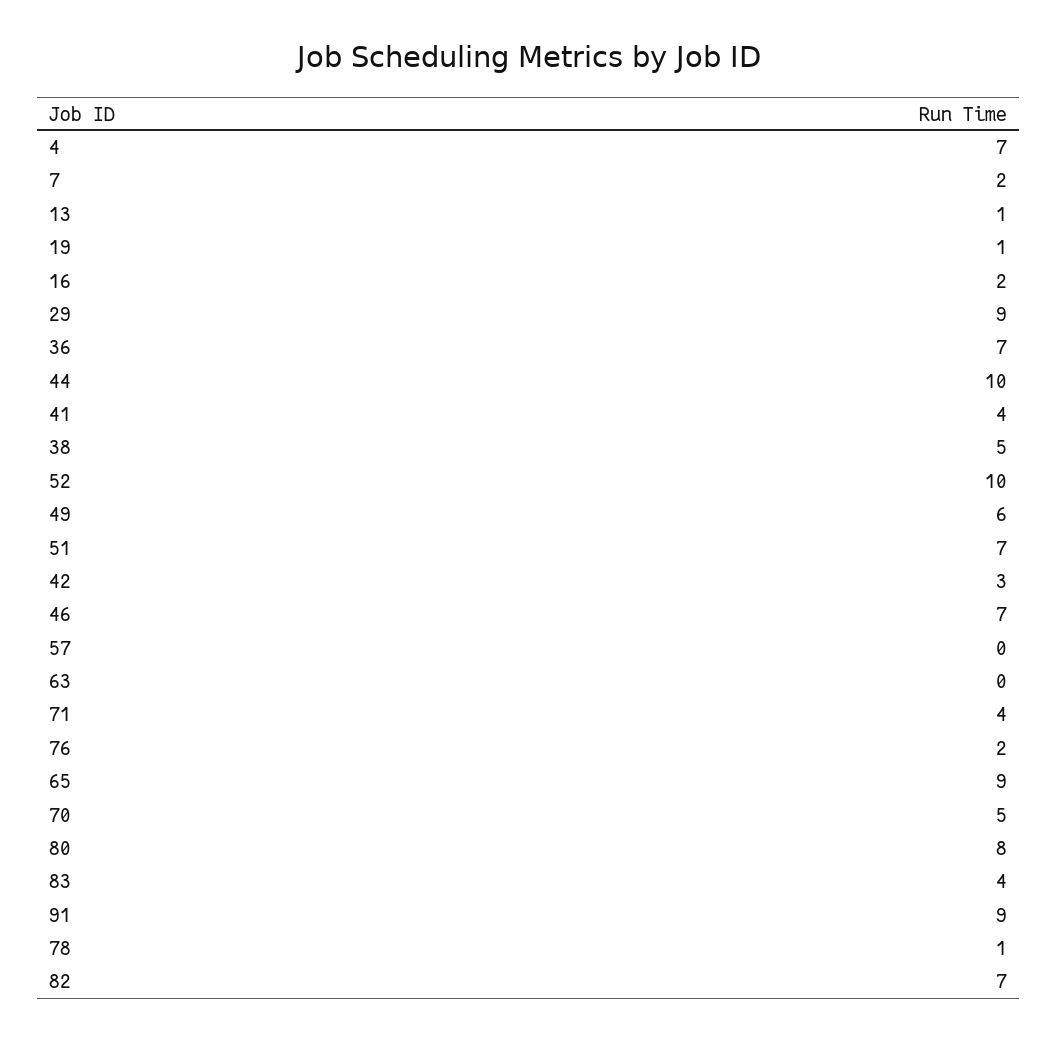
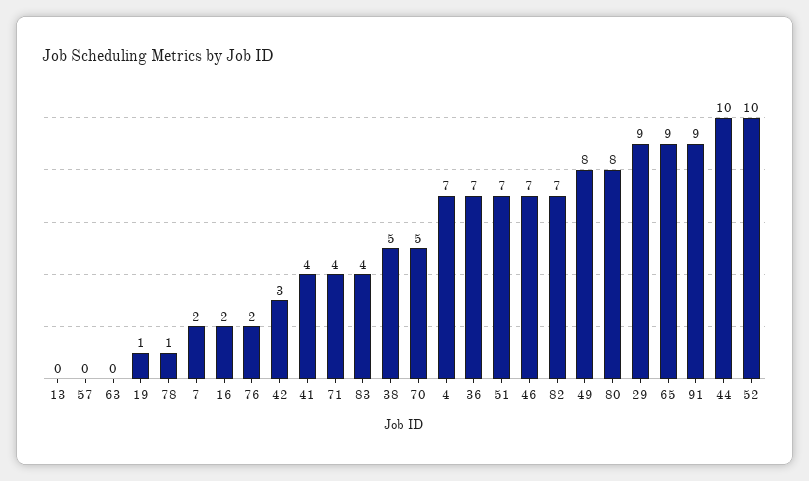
13: 1 -> 0
49: 6 -> 8

